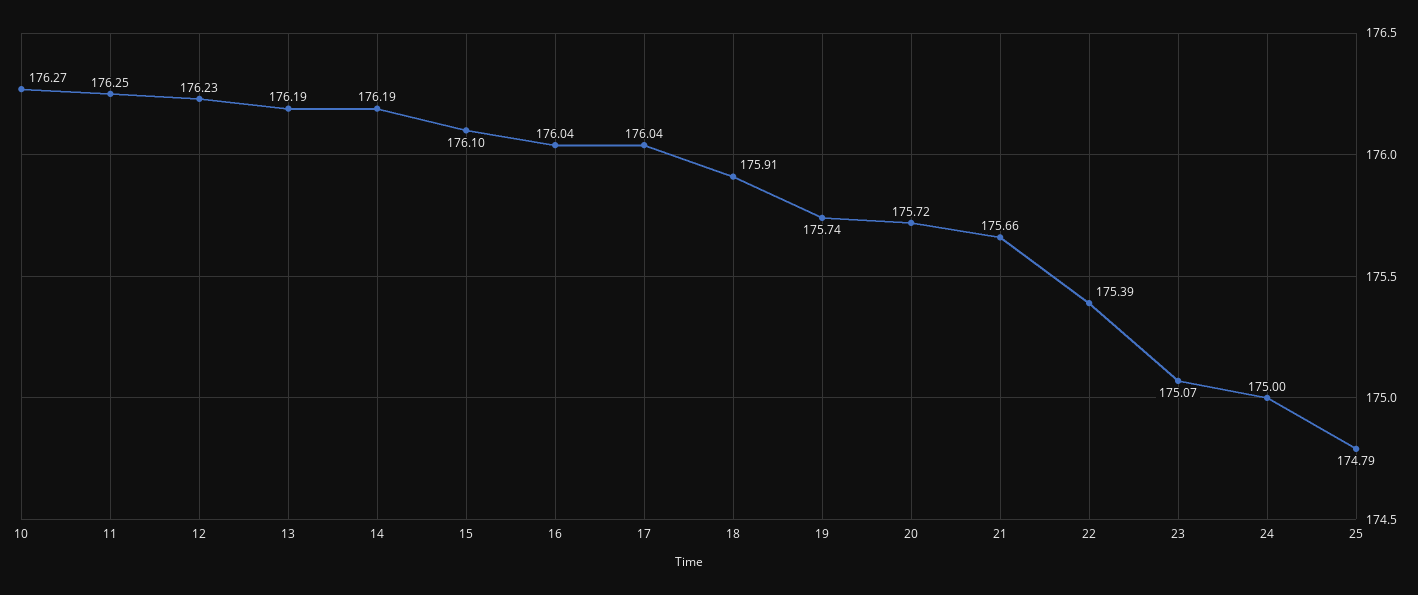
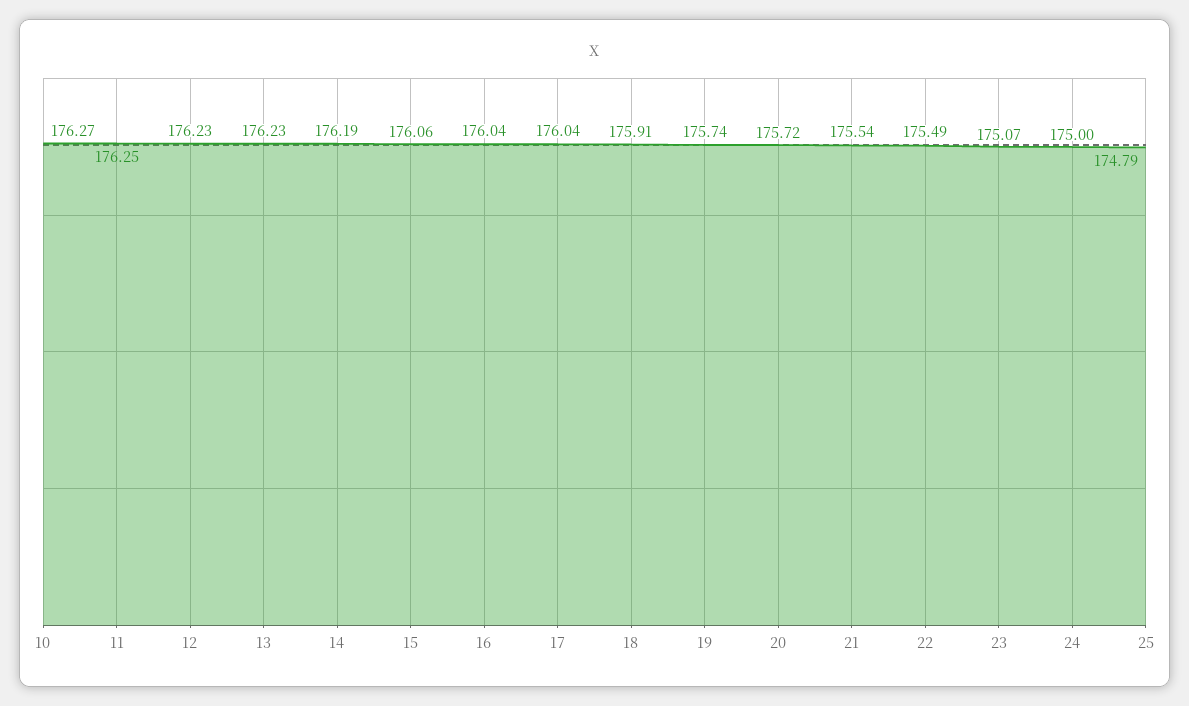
13: 176.19 -> 176.23
15: 176.1 -> 176.06
21: 175.66 -> 175.54
22: 175.39 -> 175.49

